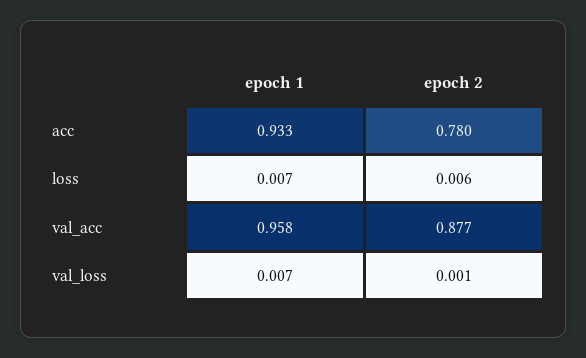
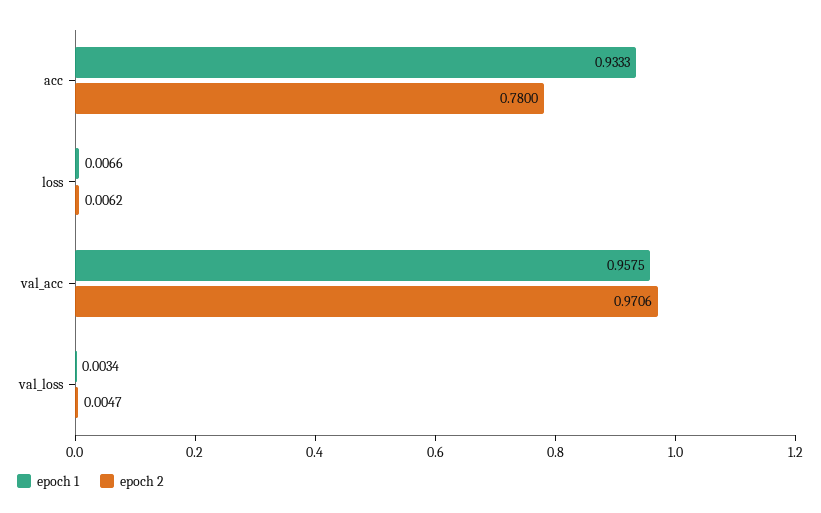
epoch 2, val_acc: 0.877 -> 0.9706
epoch 1, val_loss: 0.007 -> 0.0034
epoch 2, val_loss: 0.001 -> 0.0047

